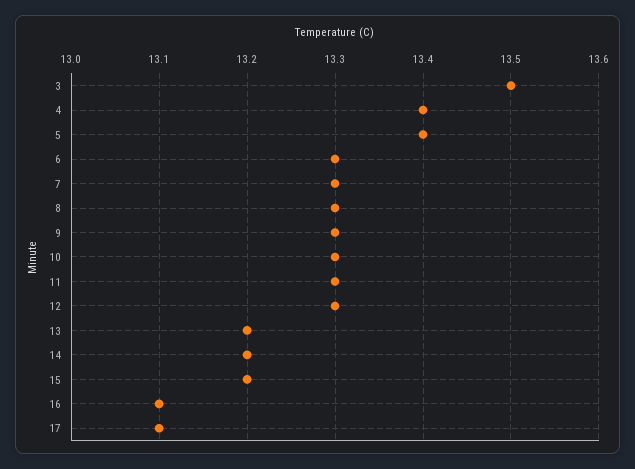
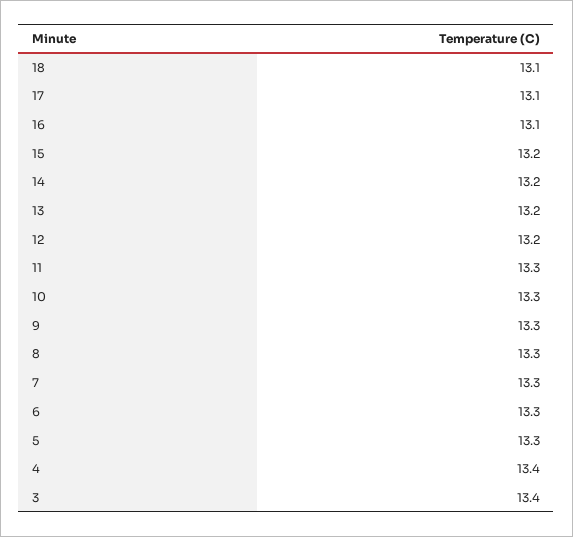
3: 13.5 -> 13.4
5: 13.4 -> 13.3
12: 13.3 -> 13.2
18: none -> 13.1

